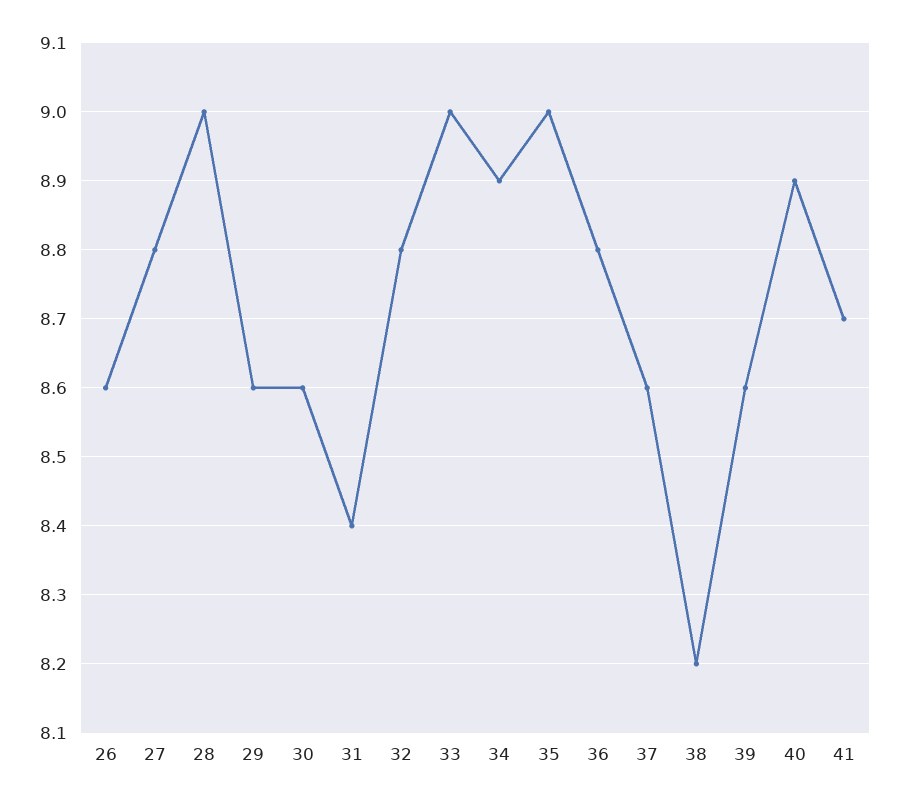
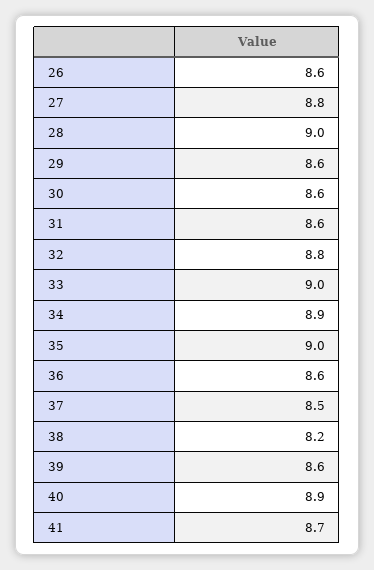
31: 8.4 -> 8.6
36: 8.8 -> 8.6
37: 8.6 -> 8.5

